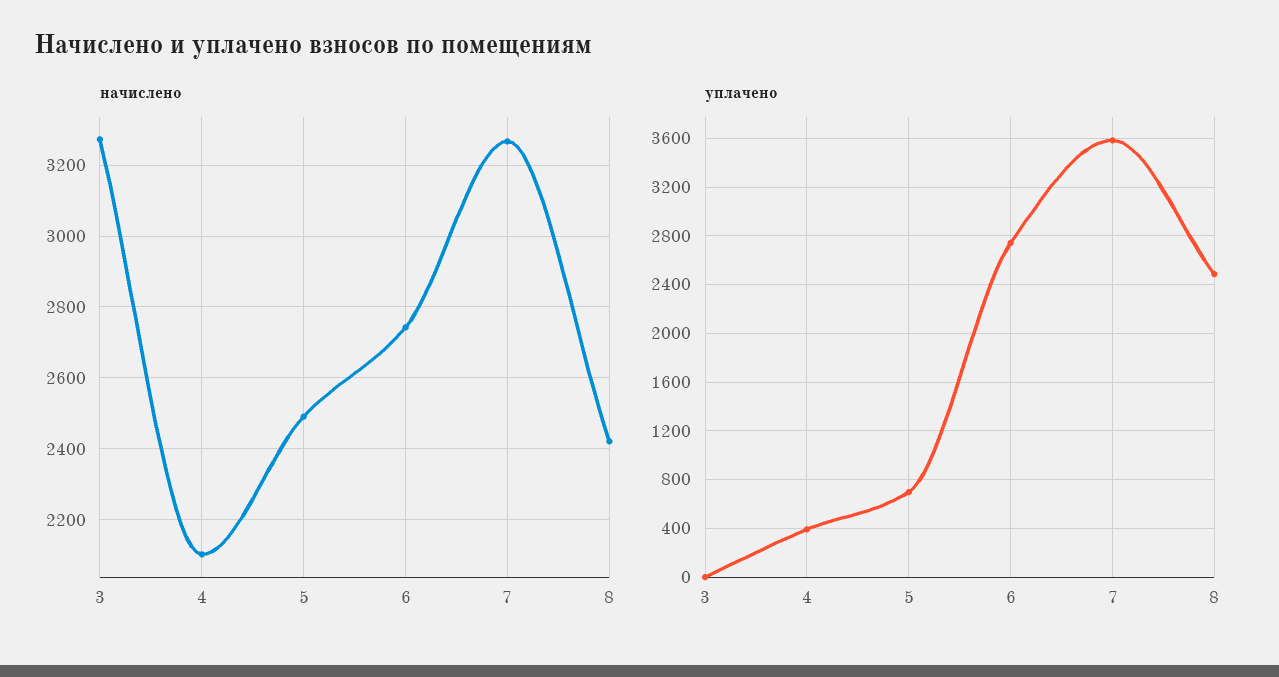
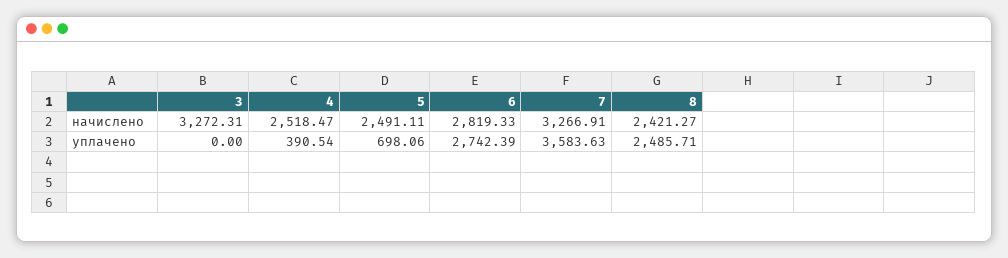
начислено, 4: 2100 -> 2518.47
начислено, 6: 2740 -> 2819.33

